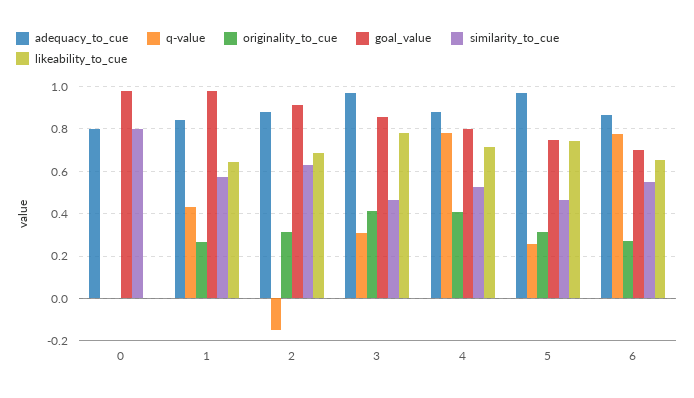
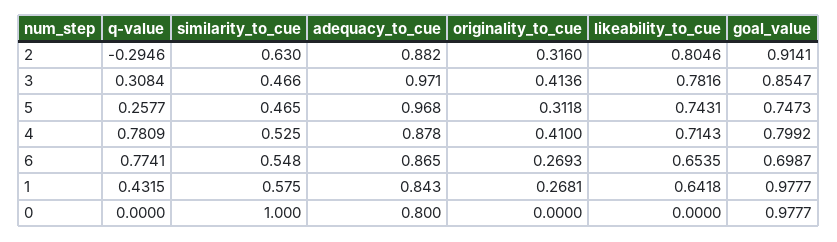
similarity_to_cue, 0: 0.8 -> 1
q-value, 2: -0.15 -> -0.2946
likeability_to_cue, 2: 0.7 -> 0.8046

